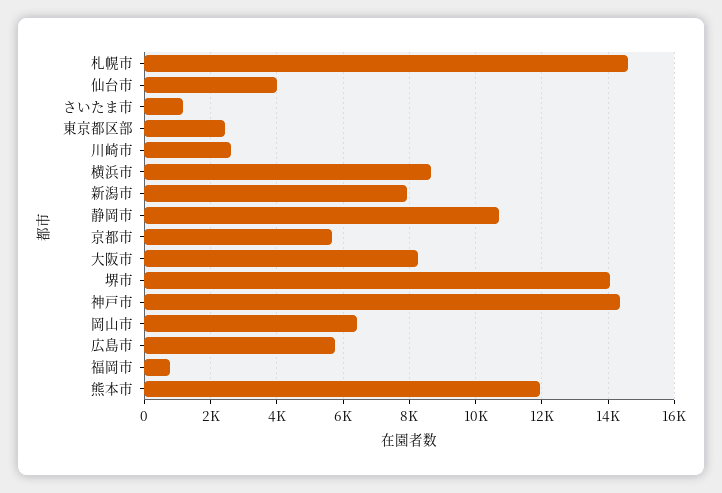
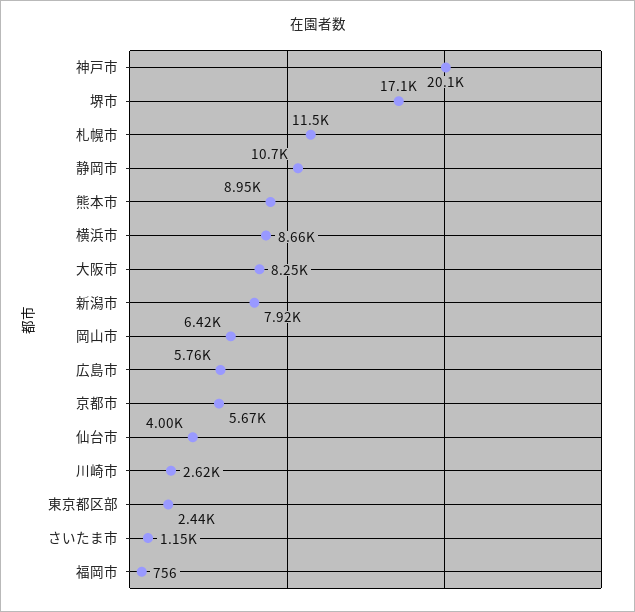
札幌市: 14600 -> 11500
堺市: 14000 -> 17100
神戸市: 14400 -> 20100
熊本市: 12000 -> 8950

